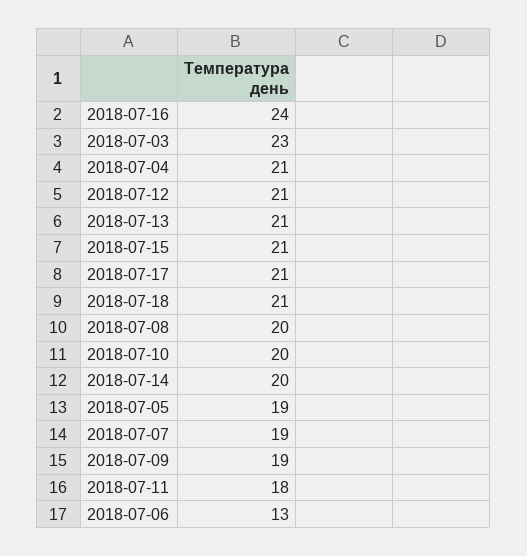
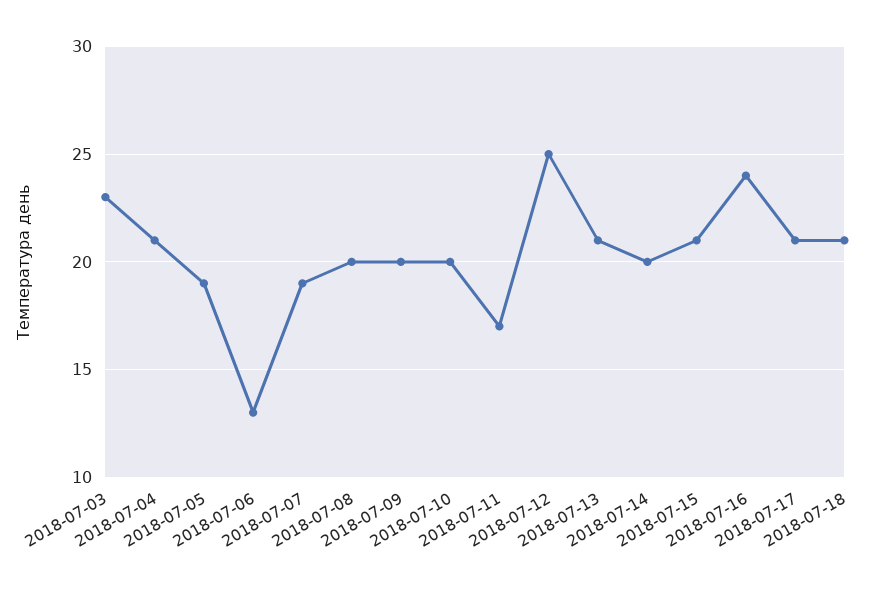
2018-07-12: 21 -> 25
2018-07-09: 19 -> 20
2018-07-11: 18 -> 17

